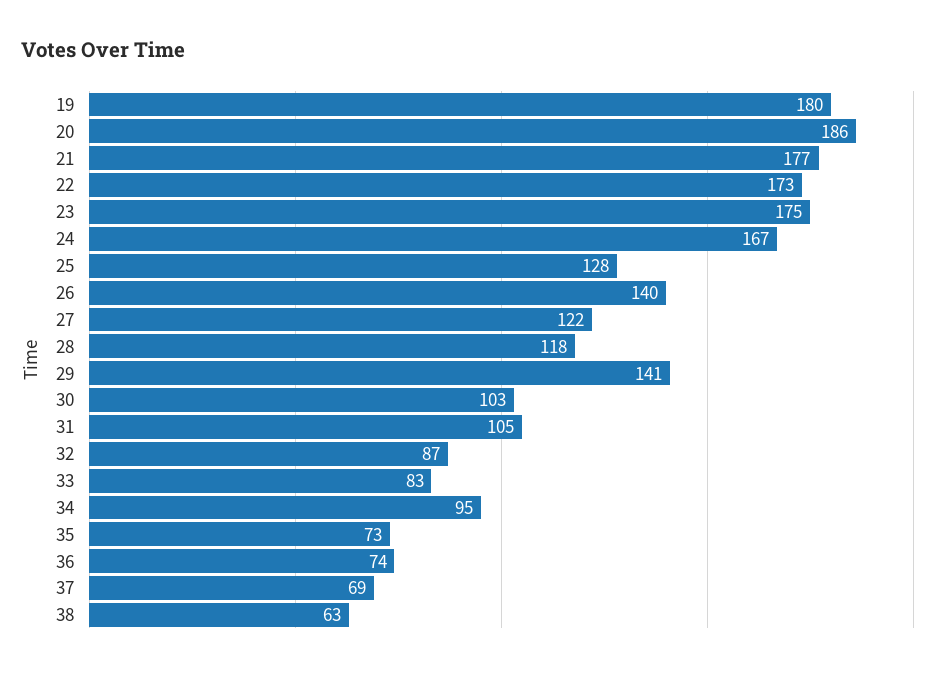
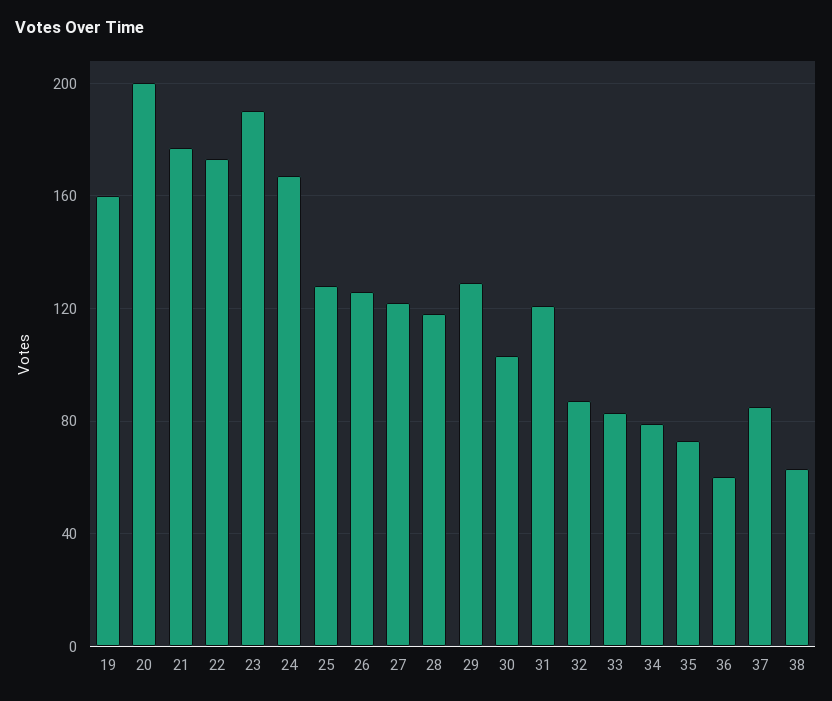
19: 180 -> 160
20: 186 -> 200
23: 175 -> 190
26: 140 -> 125
29: 141 -> 130
31: 105 -> 120
34: 95 -> 80
36: 74 -> 60
37: 69 -> 85

